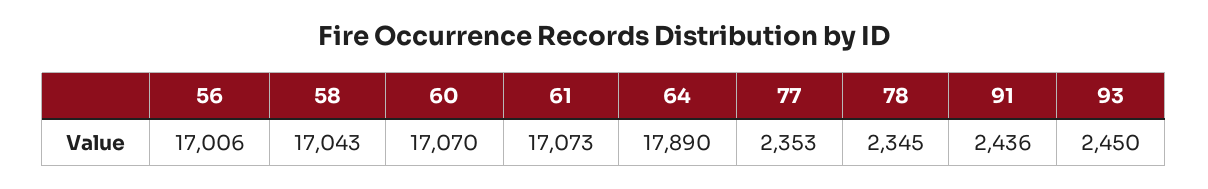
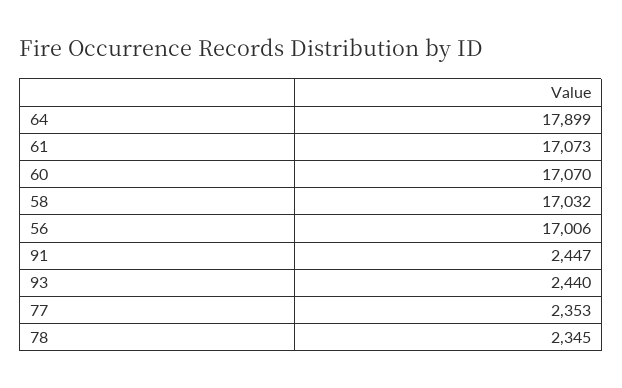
58: 17043 -> 17032
64: 17890 -> 17899
91: 2436 -> 2447
93: 2450 -> 2440

